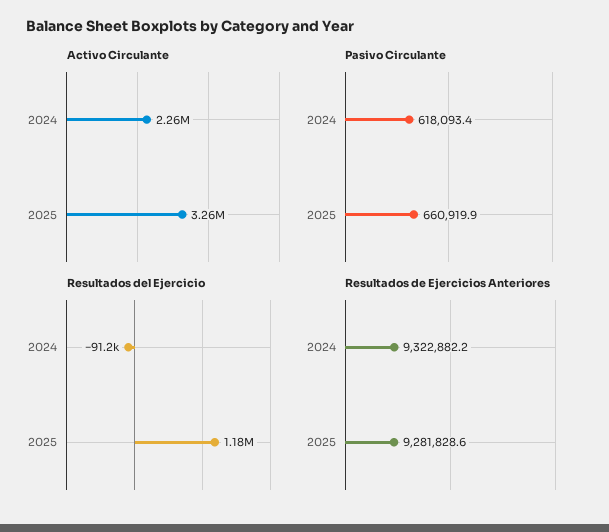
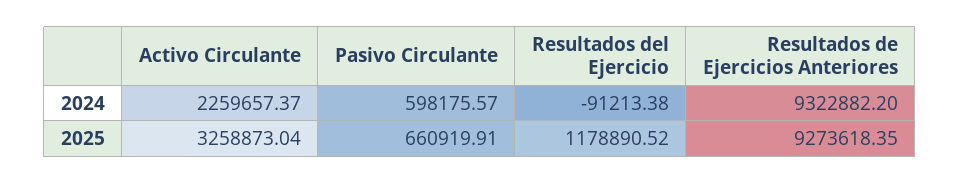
Pasivo Circulante, 2024: 618093.4 -> 598175.57
Resultados de Ejercicios Anteriores, 2025: 9281828.6 -> 9273618.35

